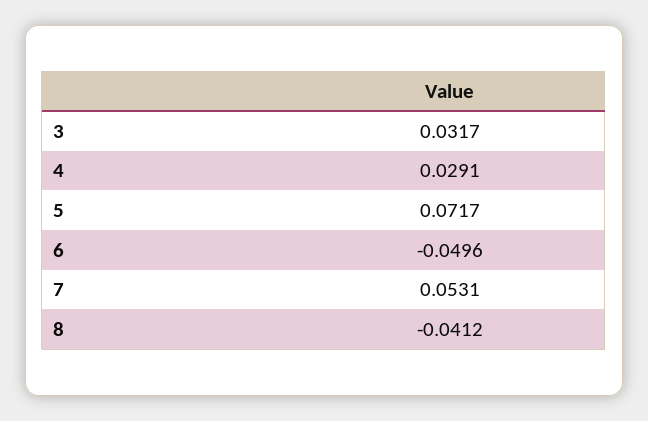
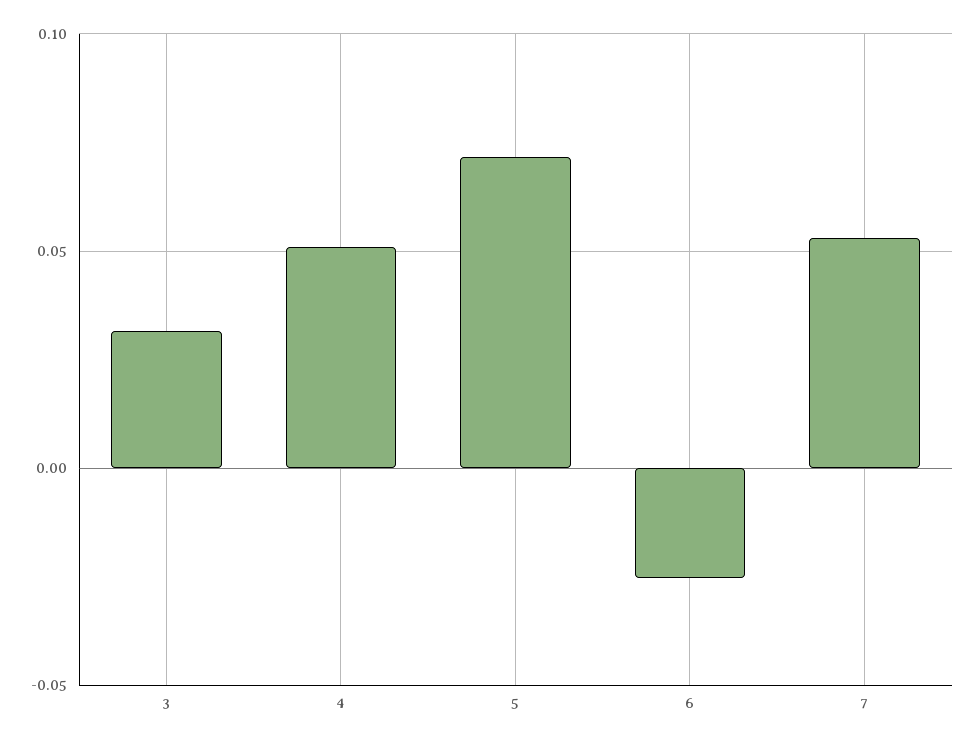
4: 0.0291 -> 0.05
6: -0.0496 -> -0.025
8: -0.0412 -> none

